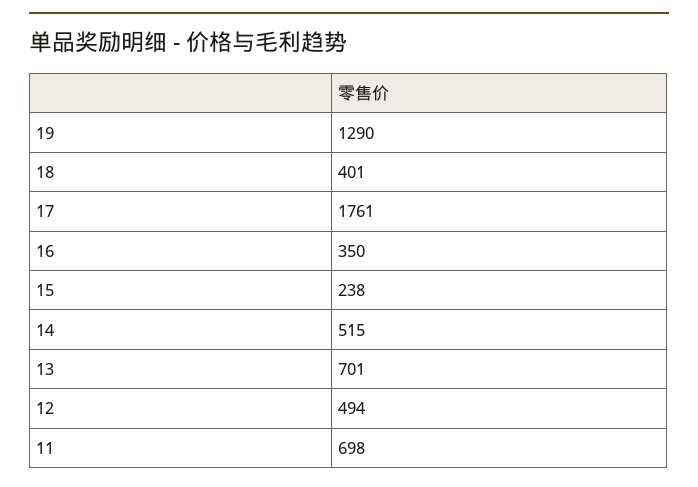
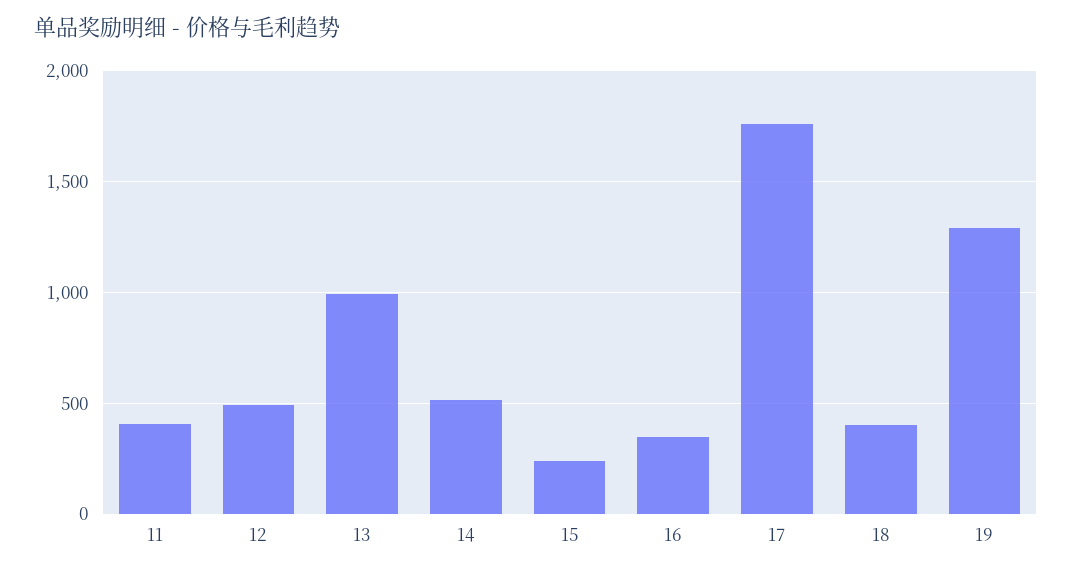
13: 701 -> 1000
11: 698 -> 400

